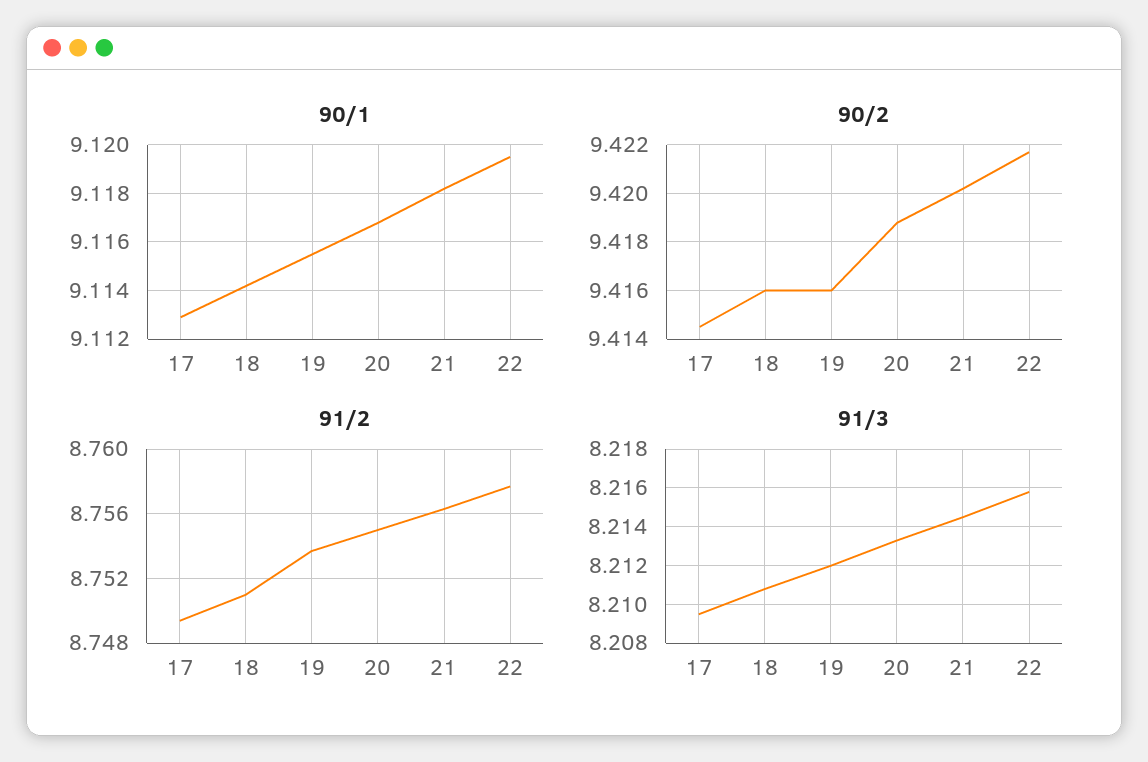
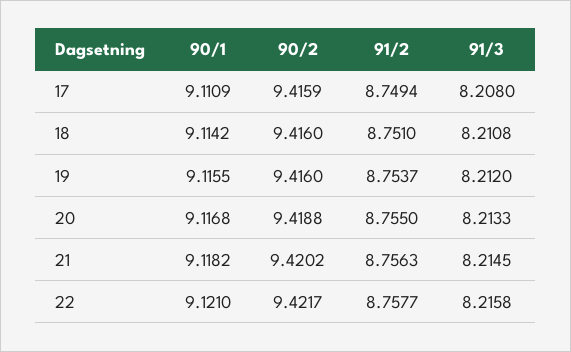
90/1, 17: 9.113 -> 9.1109
90/1, 22: 9.1195 -> 9.121
90/2, 17: 9.4145 -> 9.4159
91/3, 17: 8.2095 -> 8.208

